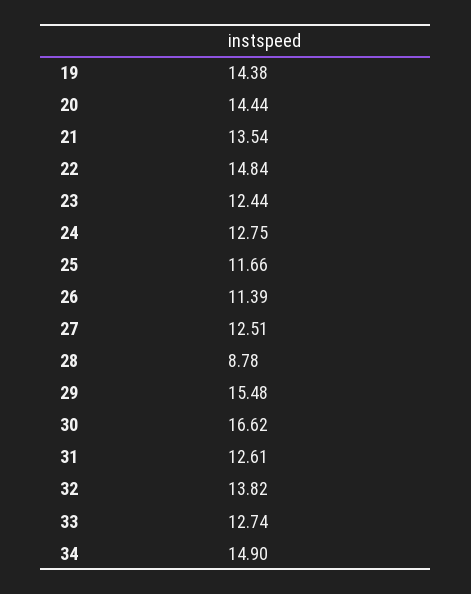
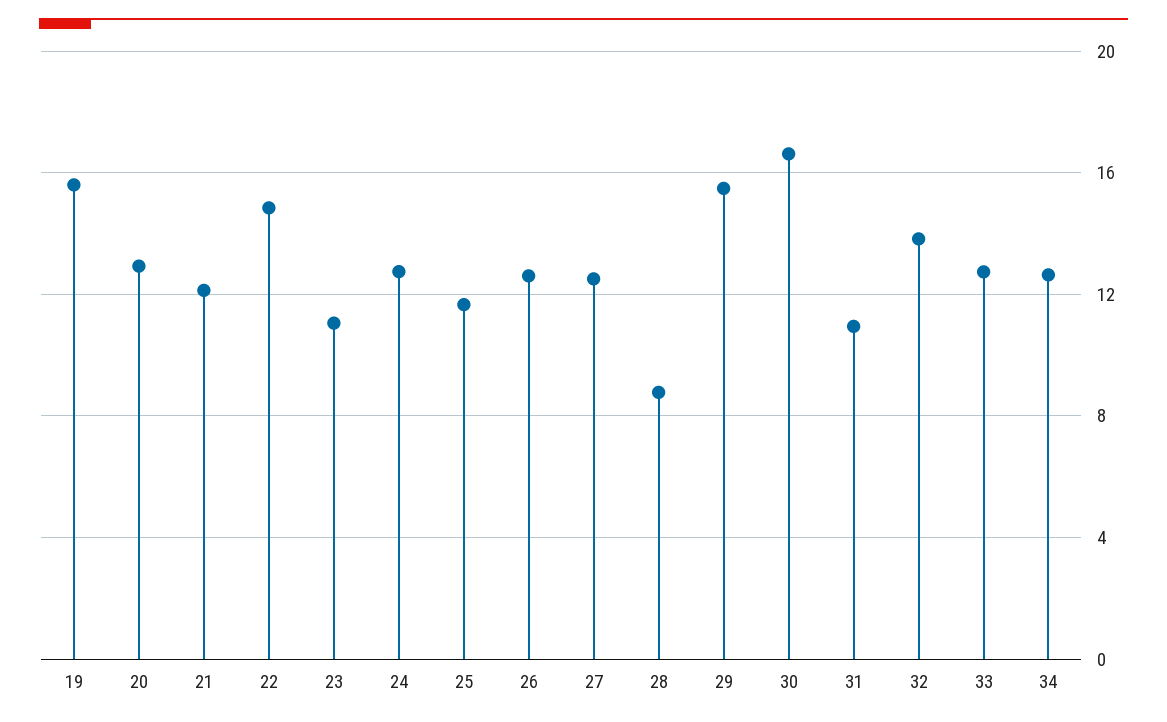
19: 14.38 -> 15.5
20: 14.44 -> 13
21: 13.54 -> 12
23: 12.44 -> 11
26: 11.39 -> 12.5
31: 12.61 -> 11
34: 14.9 -> 12.5

